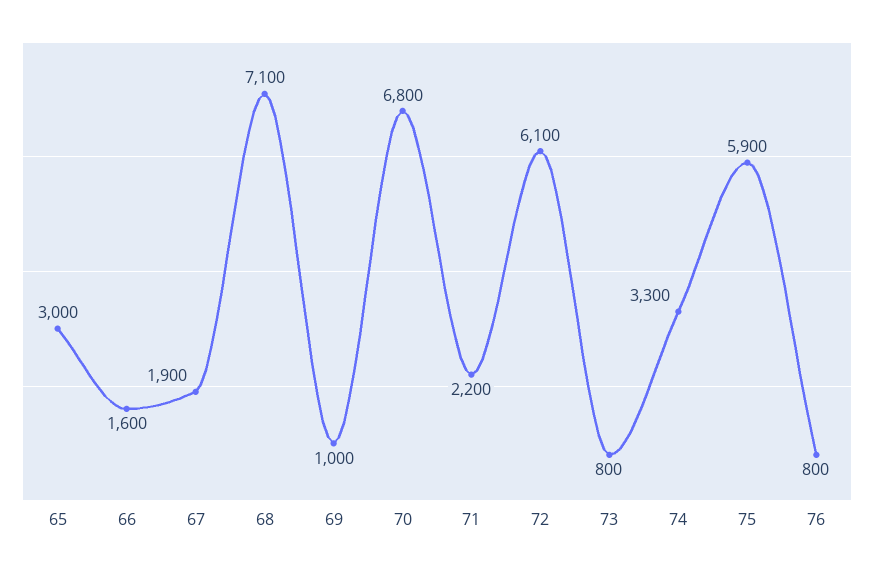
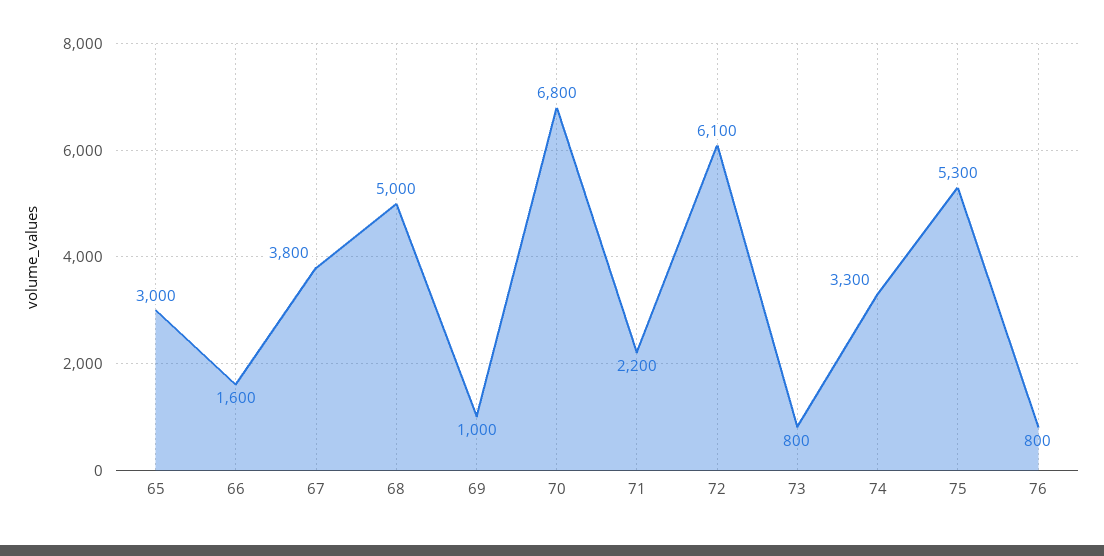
67: 1900 -> 3800
68: 7100 -> 5000
75: 5900 -> 5300

